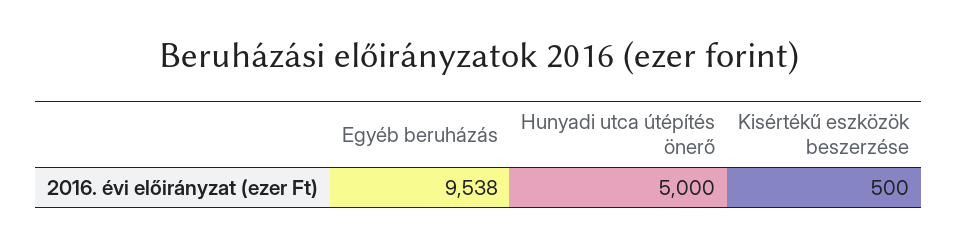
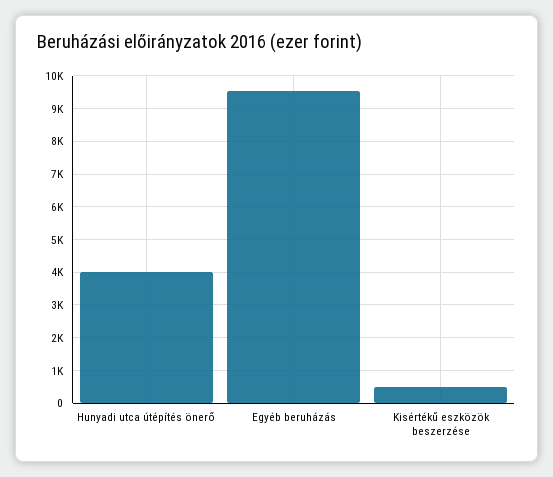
Hunyadi utca útépítés önerő: 5000 -> 4000

